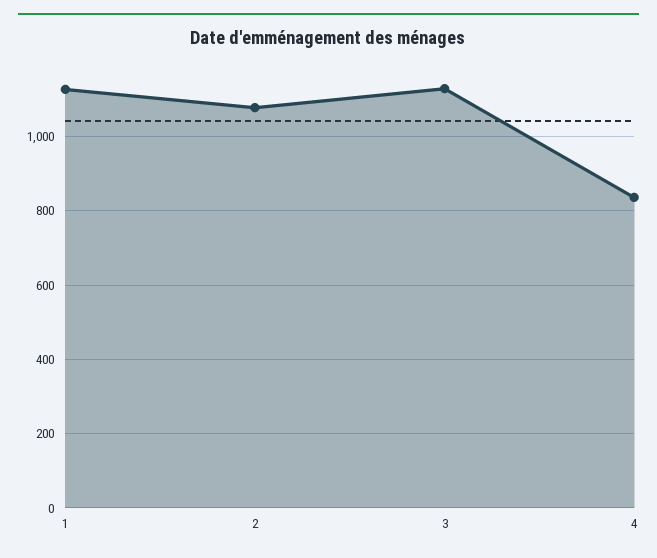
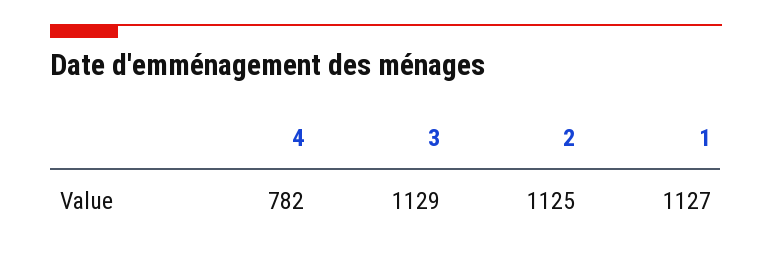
2: 1080 -> 1125
4: 840 -> 782

